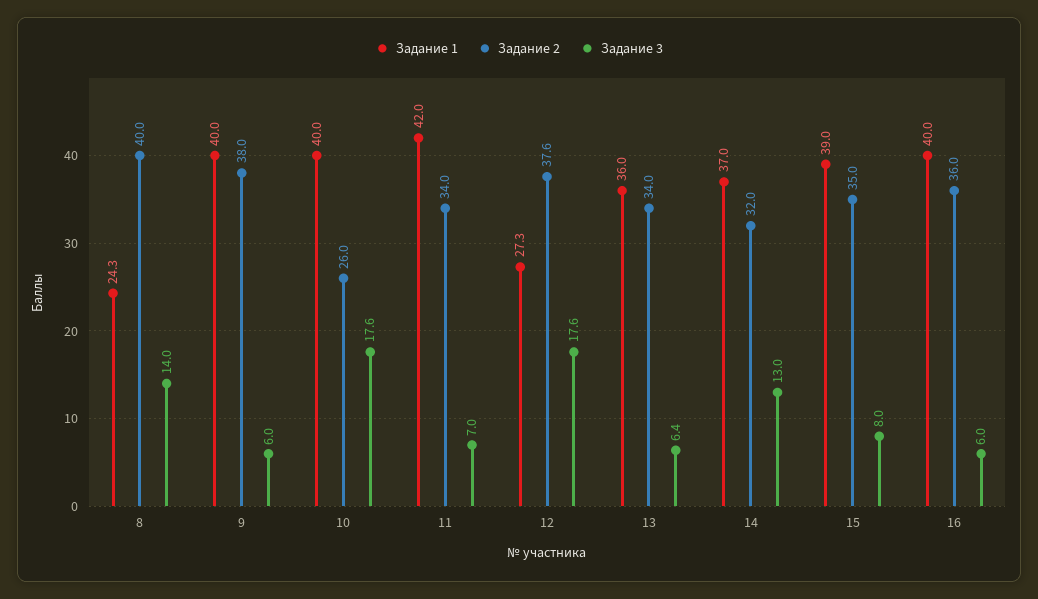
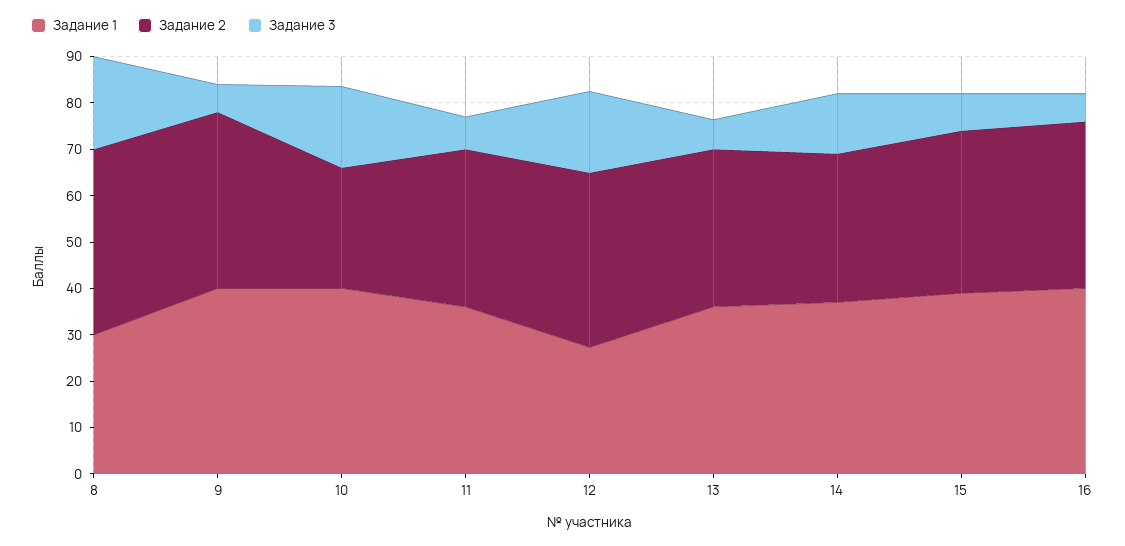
Задание 1, 8: 24.3 -> 30
Задание 3, 8: 14 -> 20
Задание 1, 11: 42 -> 36

